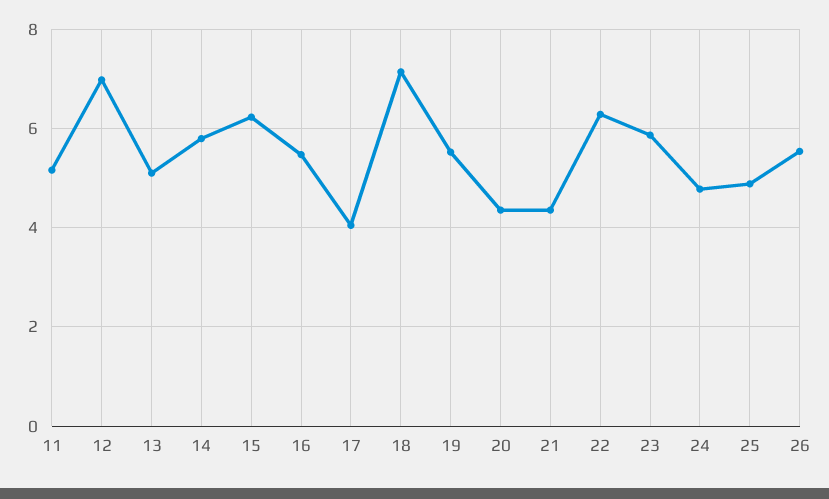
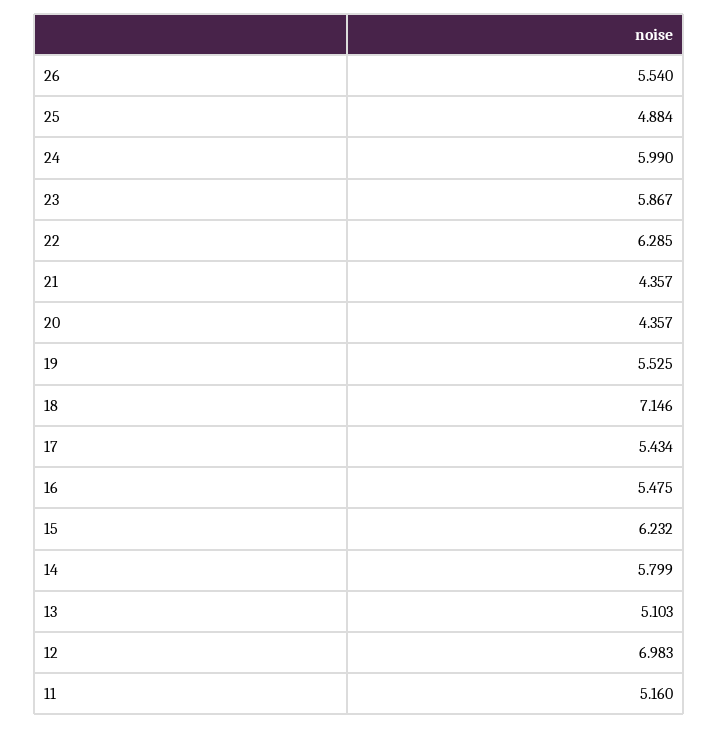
17: 4 -> 5.434
24: 4.8 -> 5.99

